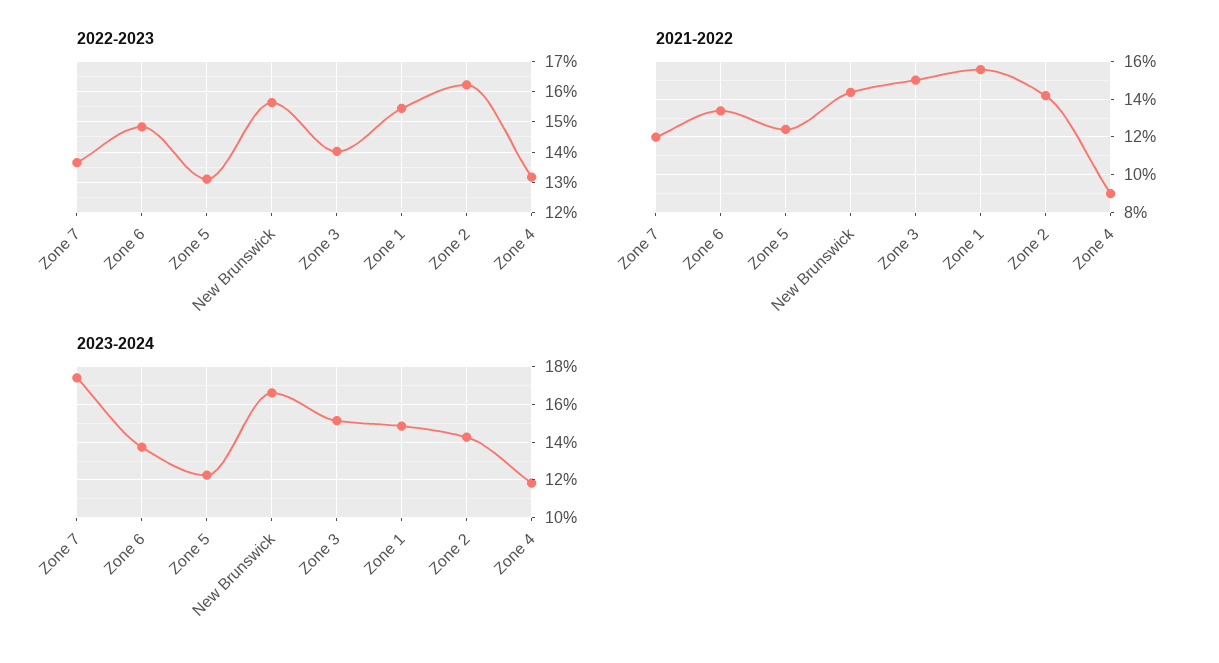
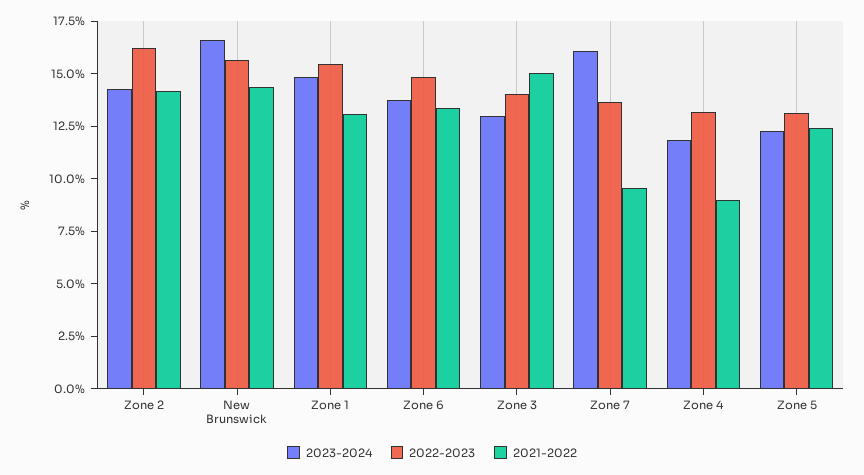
2021-2022, Zone 7: 12 -> 9.5
2021-2022, Zone 1: 15.5 -> 13
2023-2024, Zone 7: 17.5 -> 16
2023-2024, Zone 3: 15 -> 13

